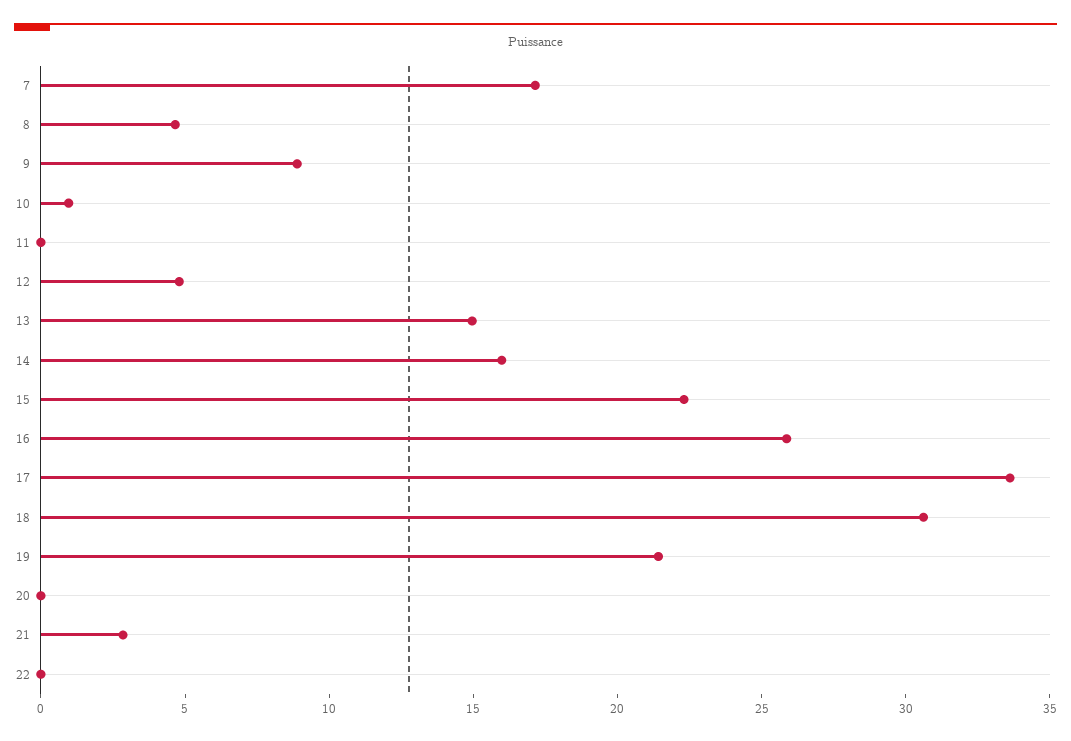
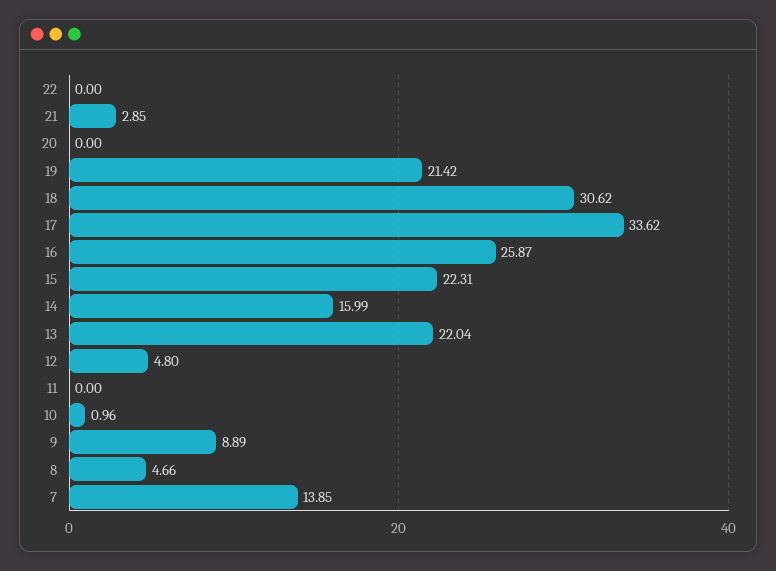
7: 17 -> 13.85
13: 15 -> 22.04

